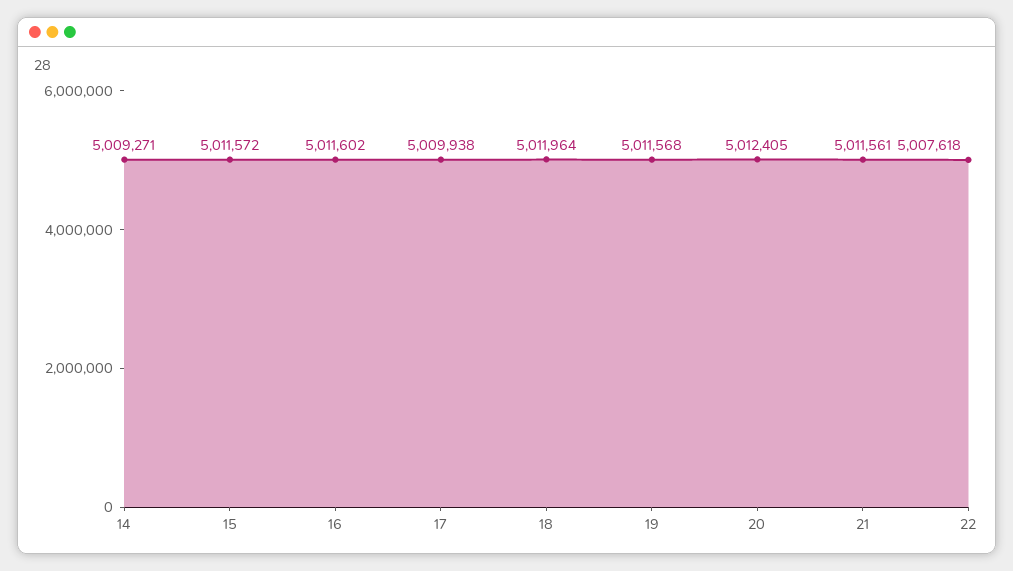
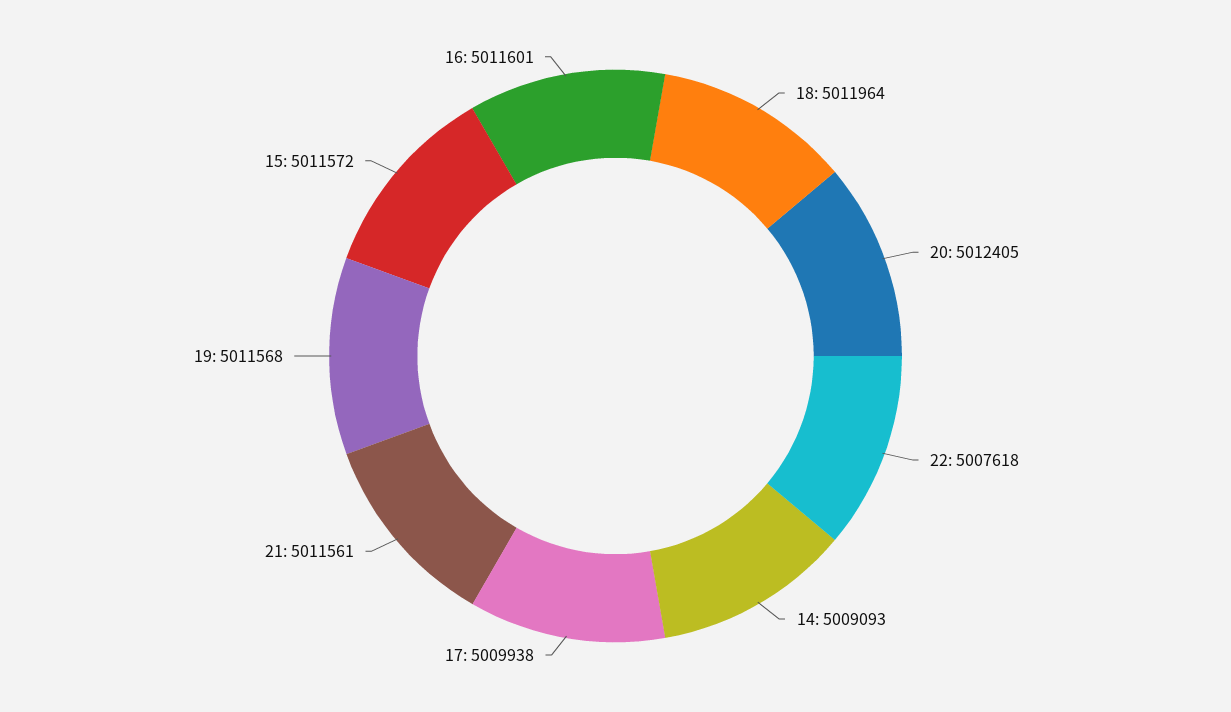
14: 5009271 -> 5009093
16: 5011602 -> 5011601

